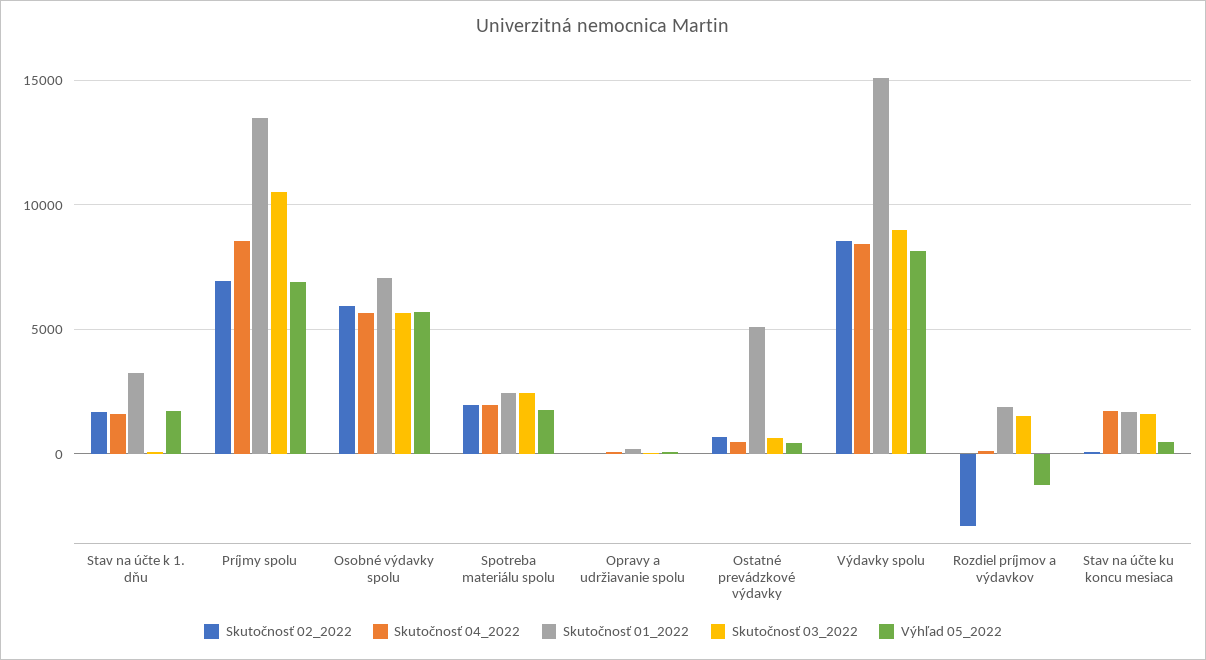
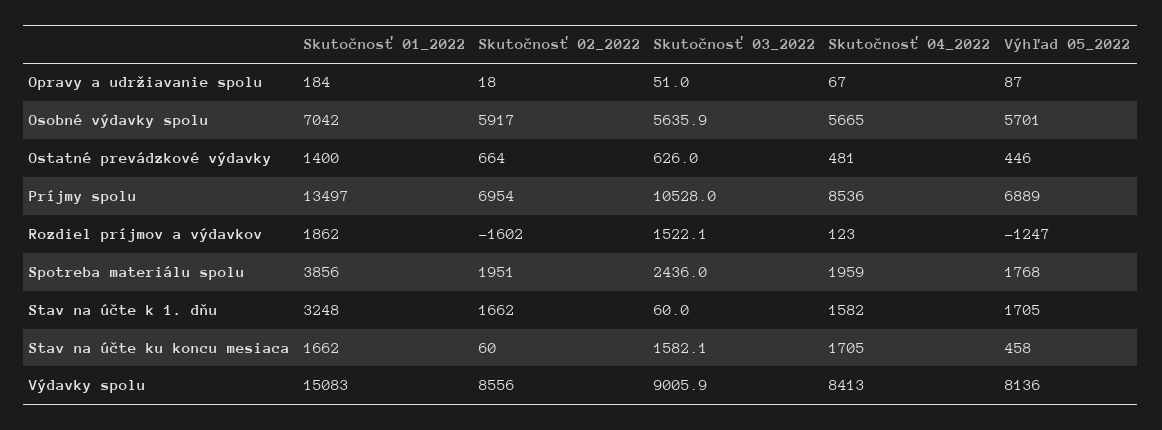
Skutočnosť 01_2022, Spotreba materiálu spolu: 2500 -> 3856
Skutočnosť 01_2022, Ostatné prevádzkové výdavky: 5000 -> 1400
Skutočnosť 02_2022, Rozdiel príjmov a výdavkov: -3000 -> -1602

